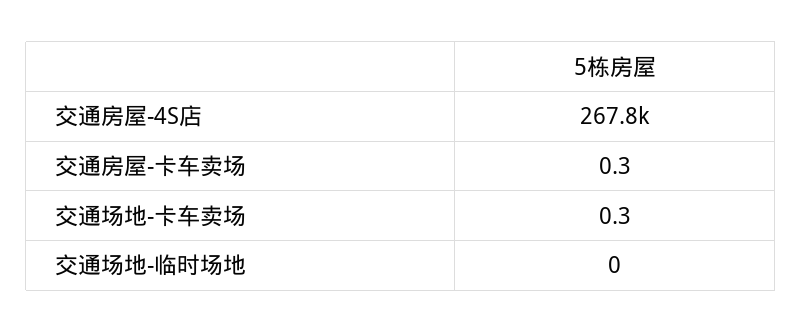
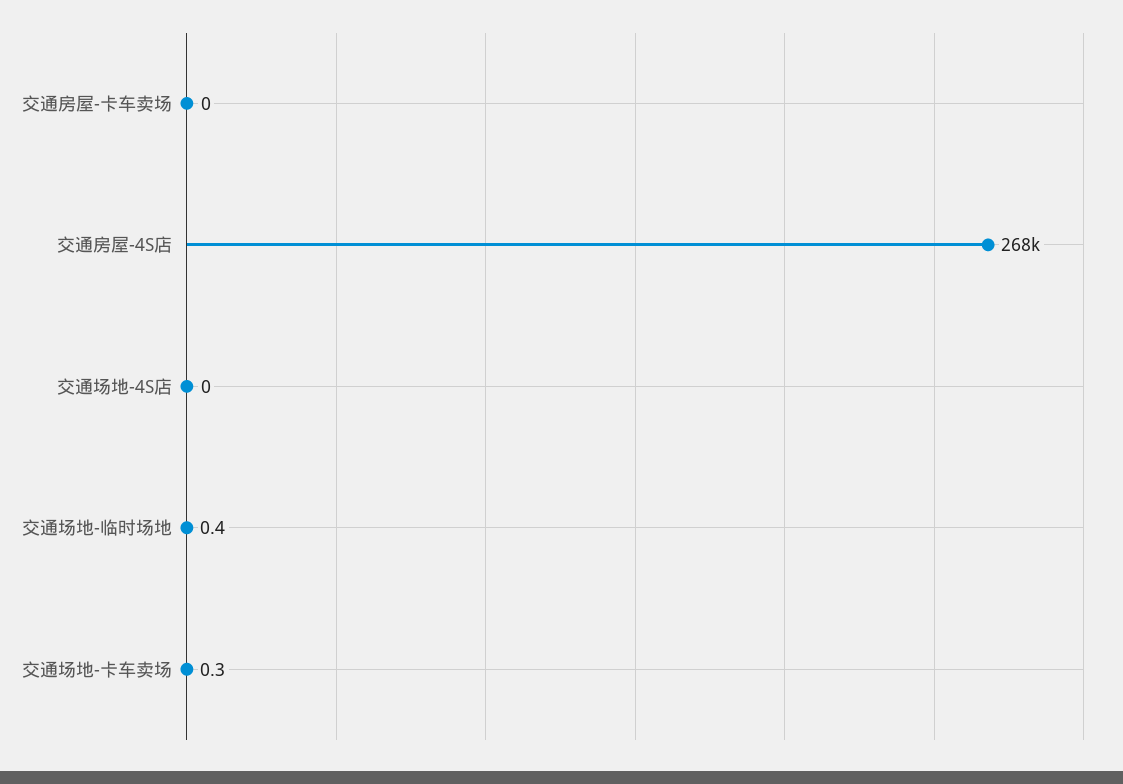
交通房屋-卡车卖场: 0.3 -> 0
交通场地-临时场地: 0 -> 0.4
交通场地-4S店: none -> 0

